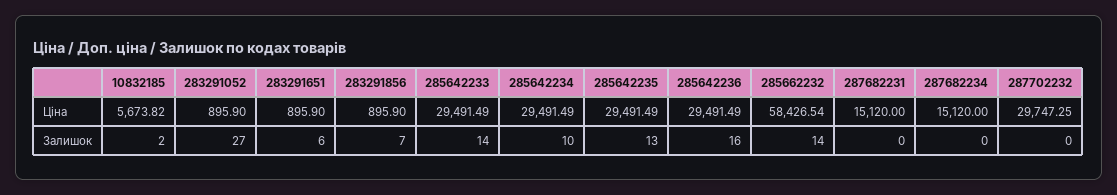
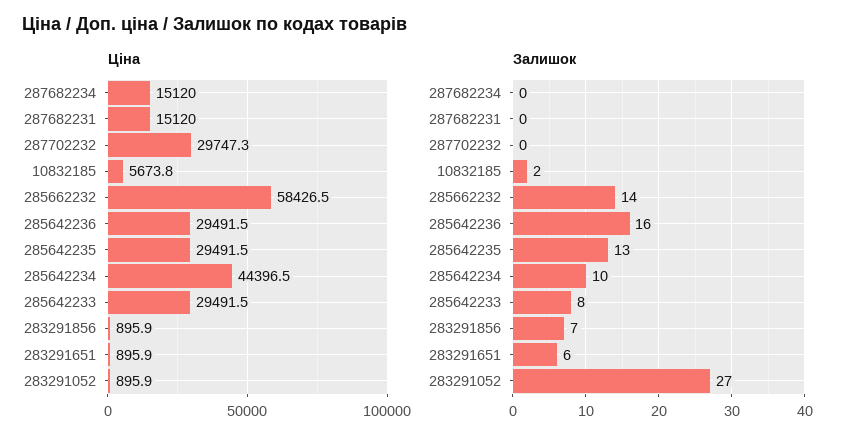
Ціна, 285642234: 29491.49 -> 44396.5
Залишок, 285642233: 14 -> 8

